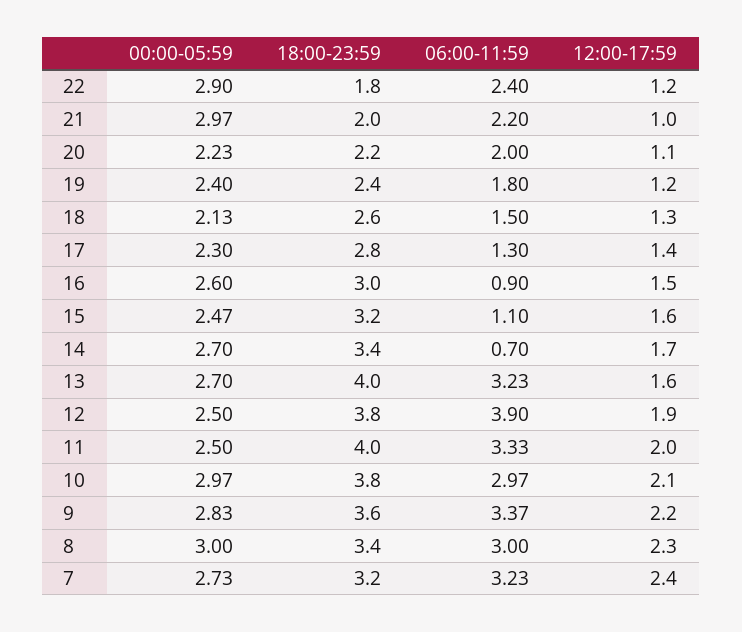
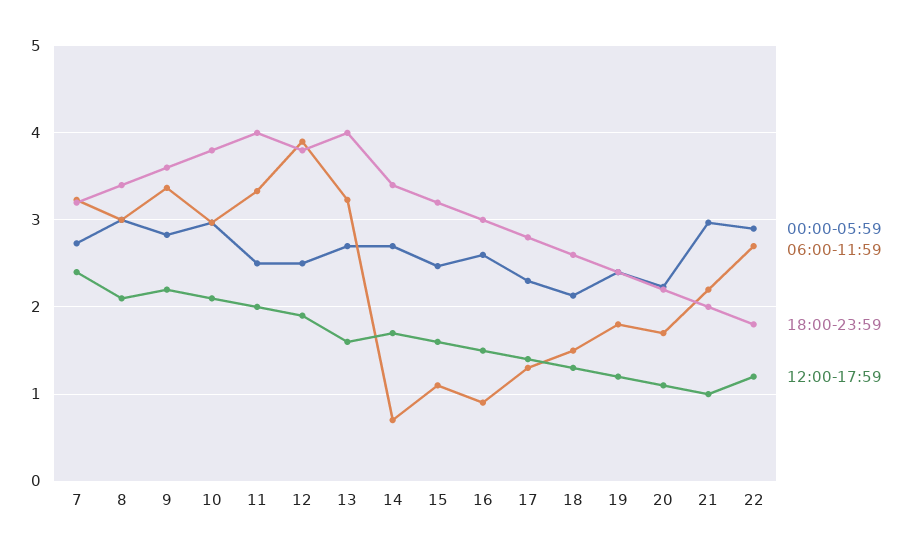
06:00-11:59, 22: 2.4 -> 2.7
06:00-11:59, 20: 2 -> 1.7
12:00-17:59, 8: 2.3 -> 2.1

